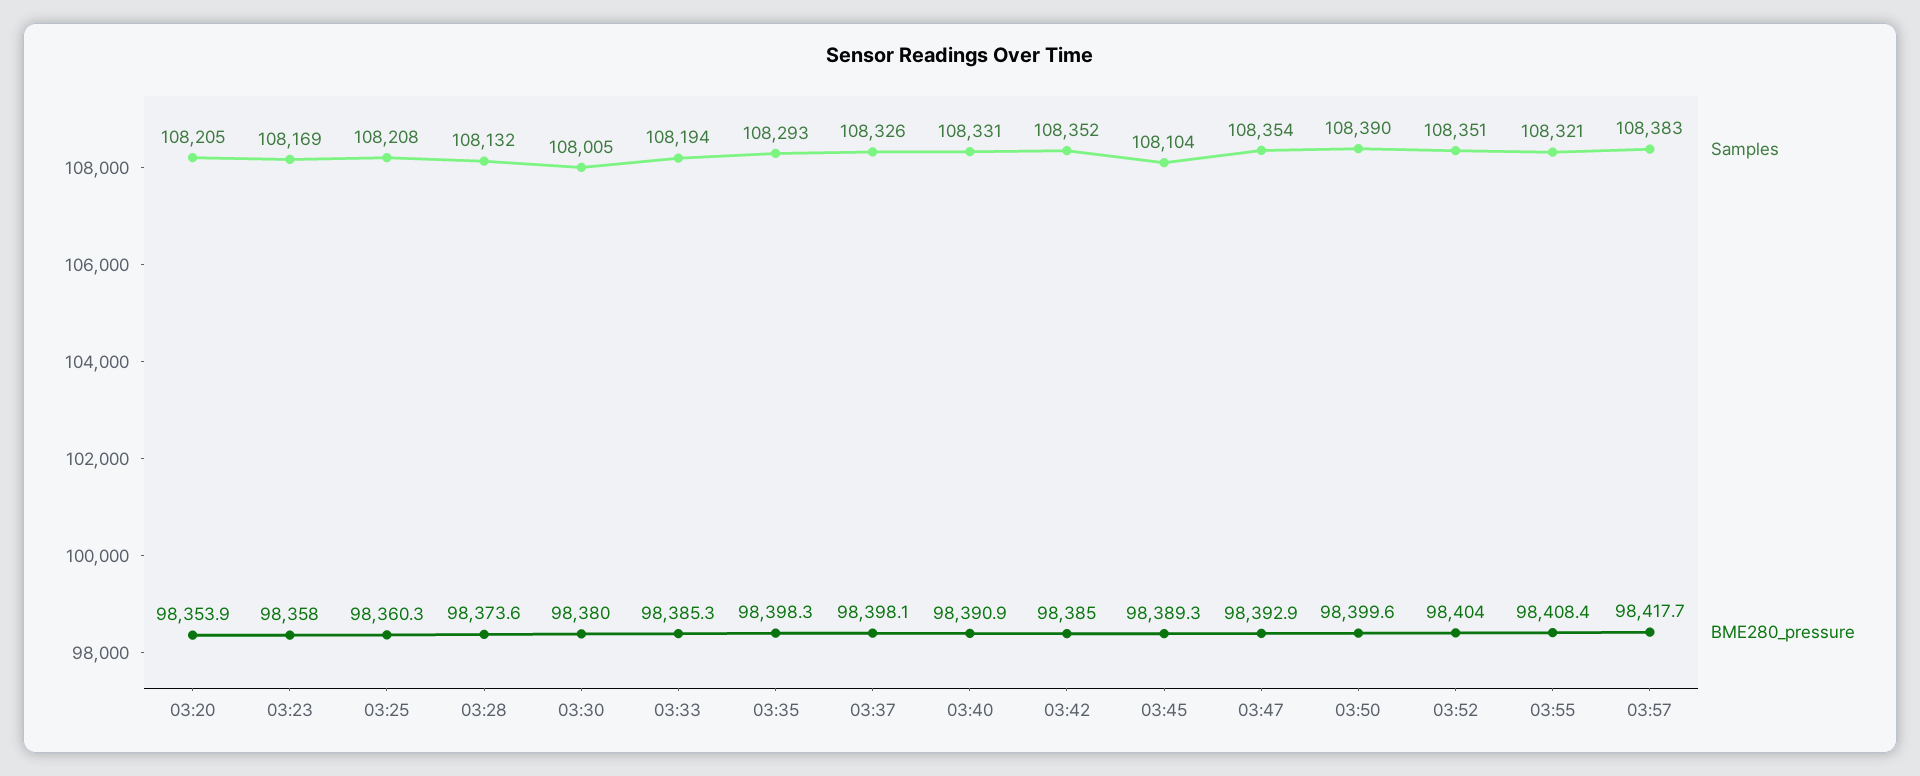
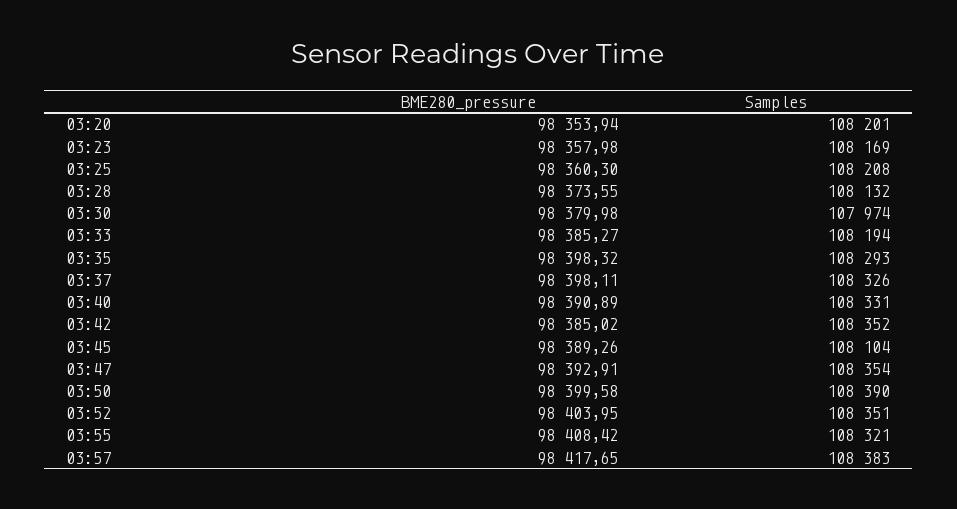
Samples, 03:20: 108205 -> 108201
Samples, 03:30: 108005 -> 107974

